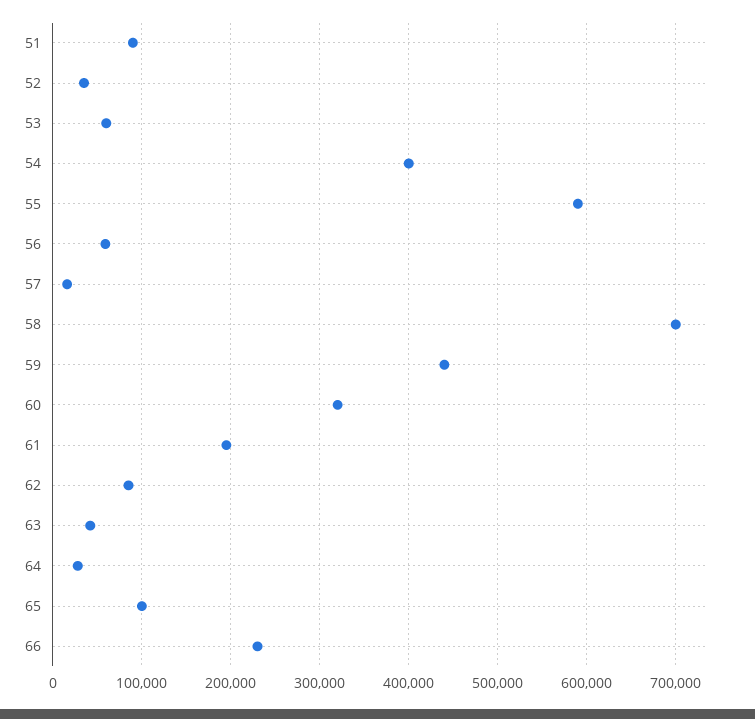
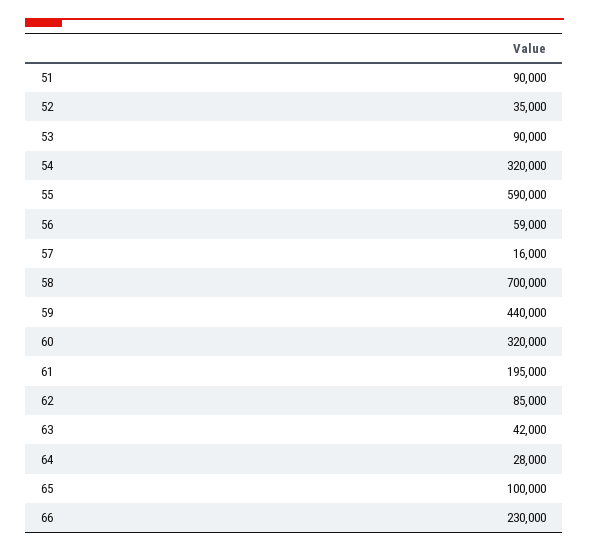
53: 60000 -> 90000
54: 400000 -> 320000

